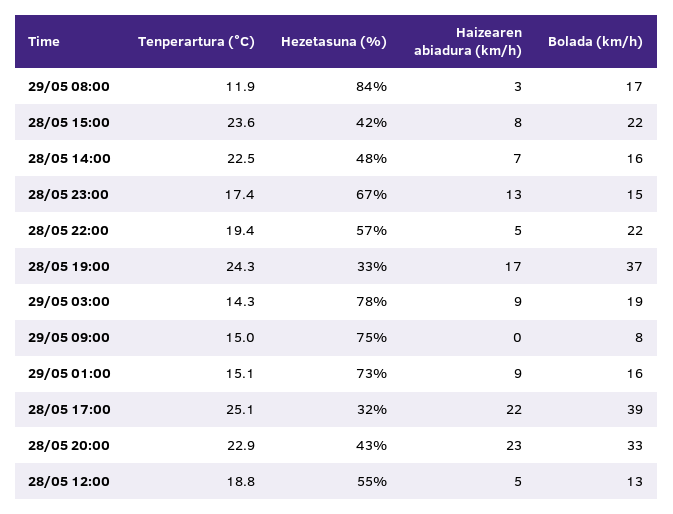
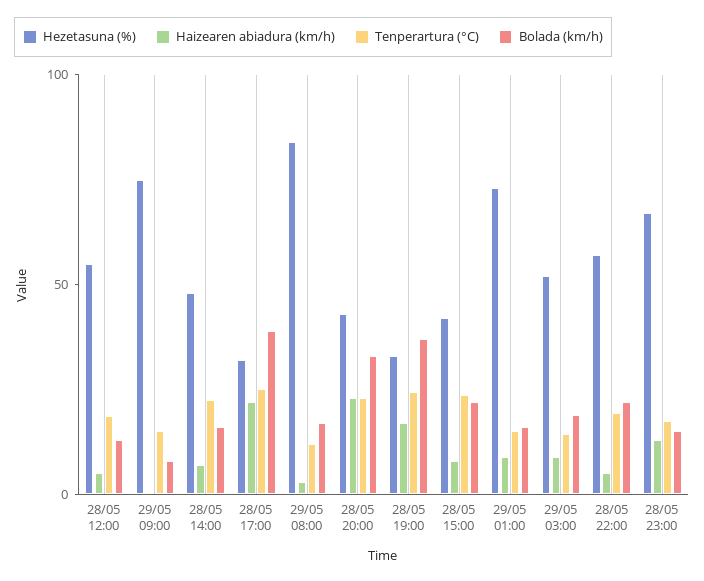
Hezetasuna (%), 29/05 03:00: 78 -> 50

